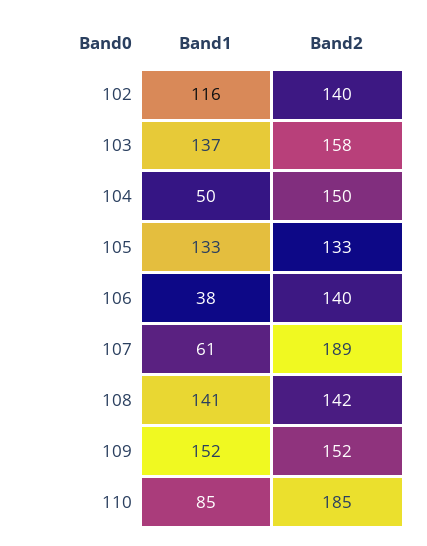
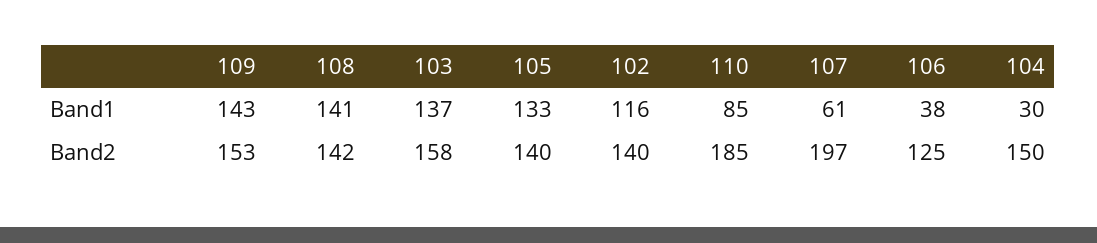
Band1, 104: 50 -> 30
Band2, 105: 133 -> 140
Band2, 106: 140 -> 125
Band2, 107: 189 -> 197
Band1, 109: 152 -> 143
Band2, 109: 152 -> 153

